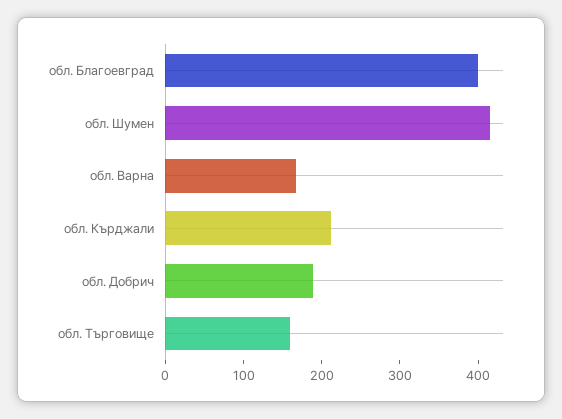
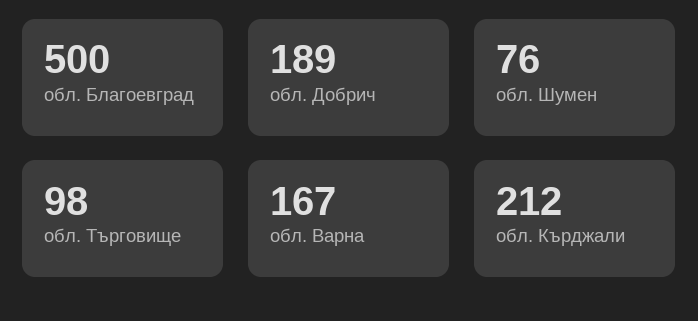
обл. Благоевград: 400 -> 500
обл. Шумен: 420 -> 76
обл. Търговище: 160 -> 98

